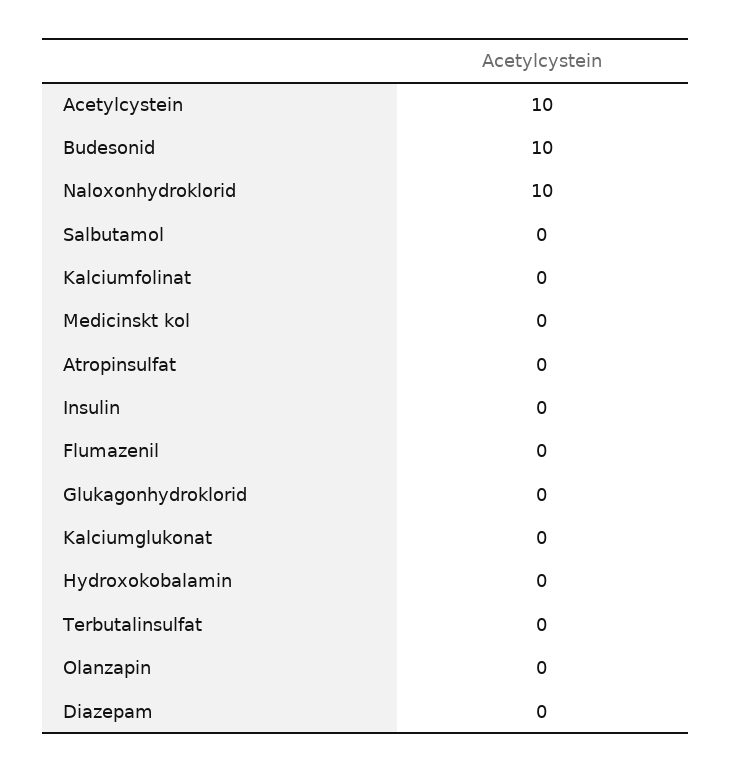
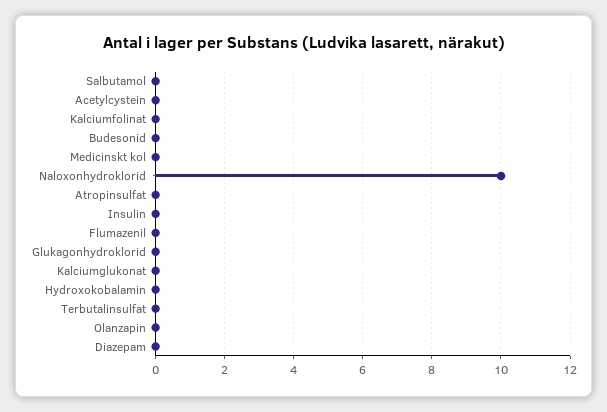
Acetylcystein: 10 -> 0
Budesonid: 10 -> 0

